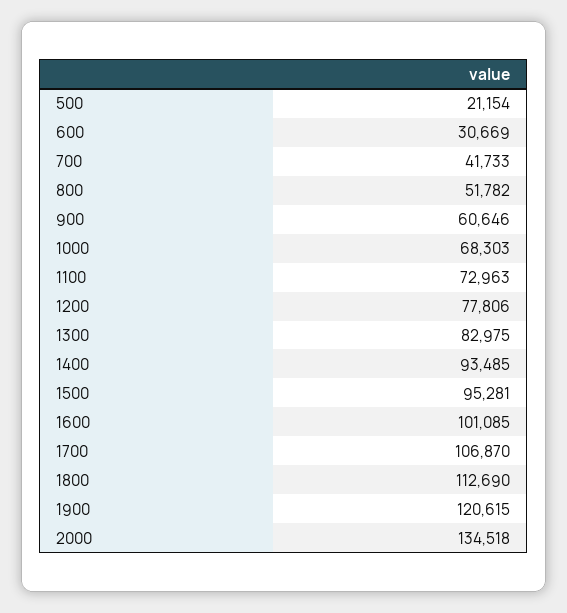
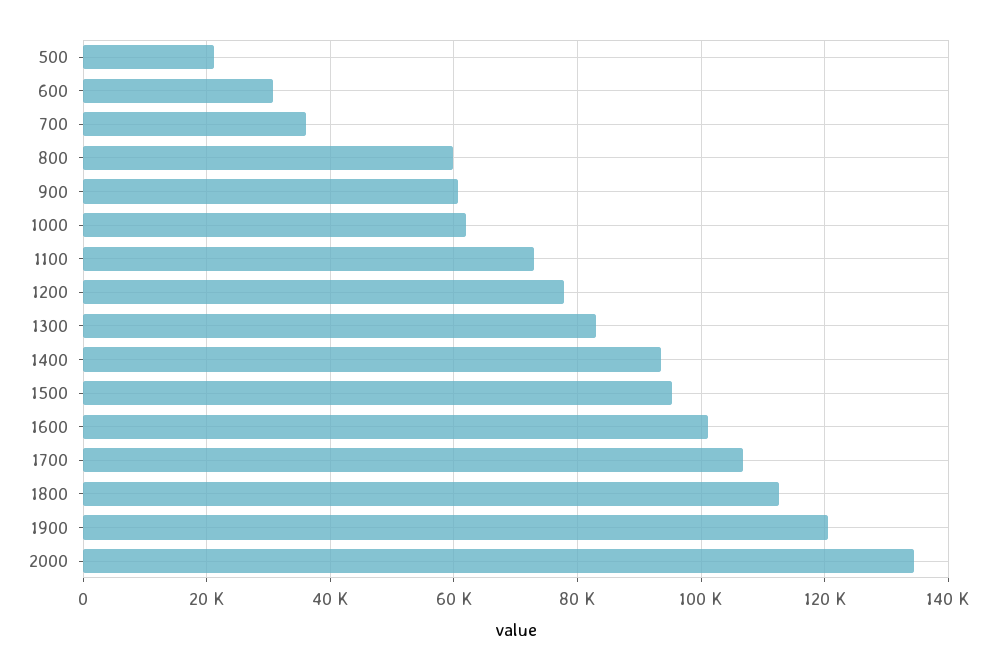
700: 41733 -> 36000
800: 51782 -> 60000
1000: 68303 -> 62000

